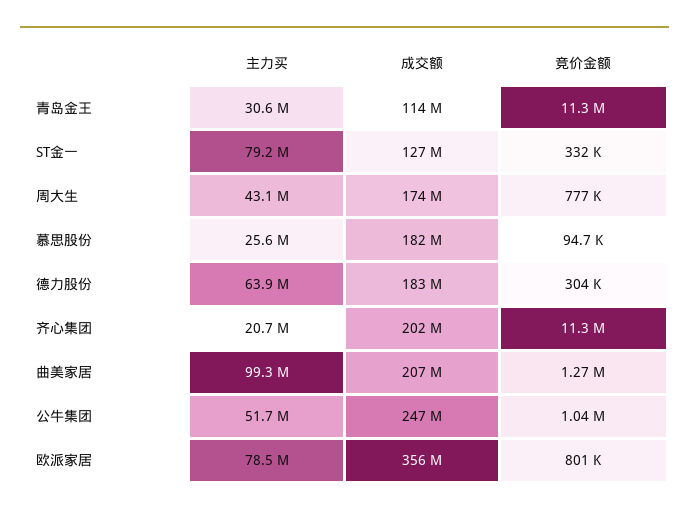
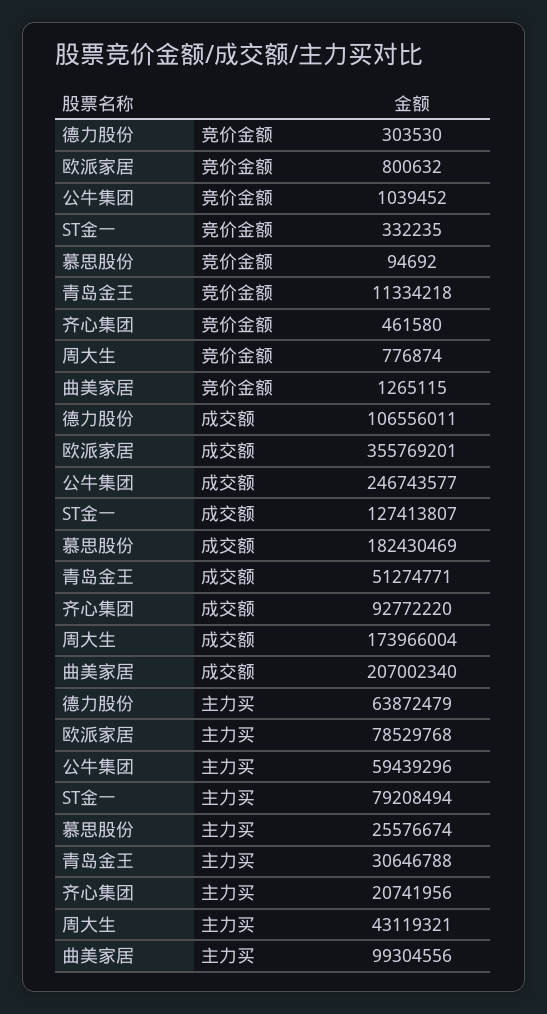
成交额, 青岛金王: 114000000 -> 51274771
成交额, 德力股份: 183000000 -> 106556011
成交额, 齐心集团: 202000000 -> 92772220
竞价金额, 齐心集团: 11300000 -> 461580
主力买, 公牛集团: 51700000 -> 59439296

